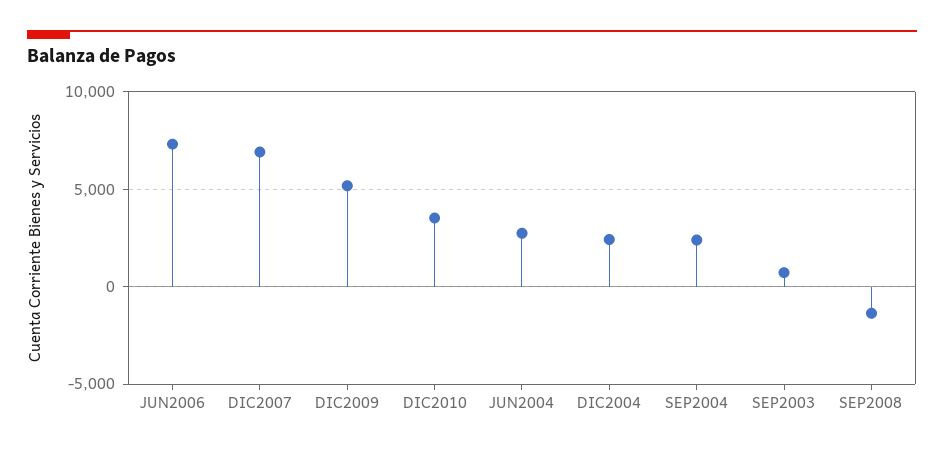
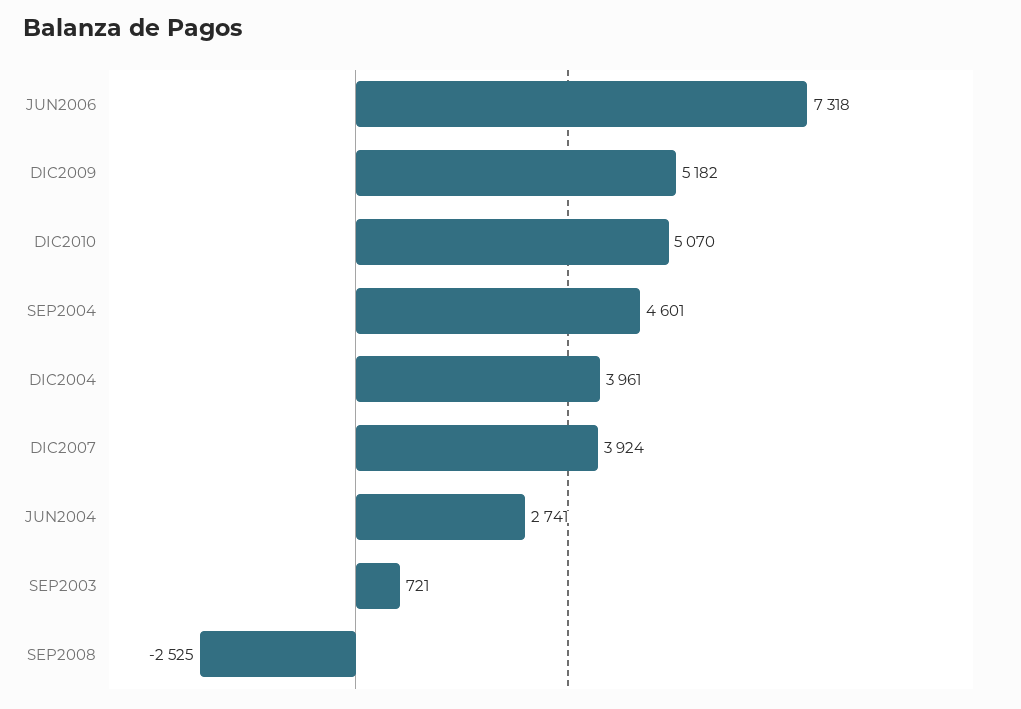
DIC2007: 7000 -> 3924
DIC2010: 3500 -> 5070
DIC2004: 2500 -> 3961
SEP2004: 2500 -> 4601
SEP2008: -1500 -> -2525

